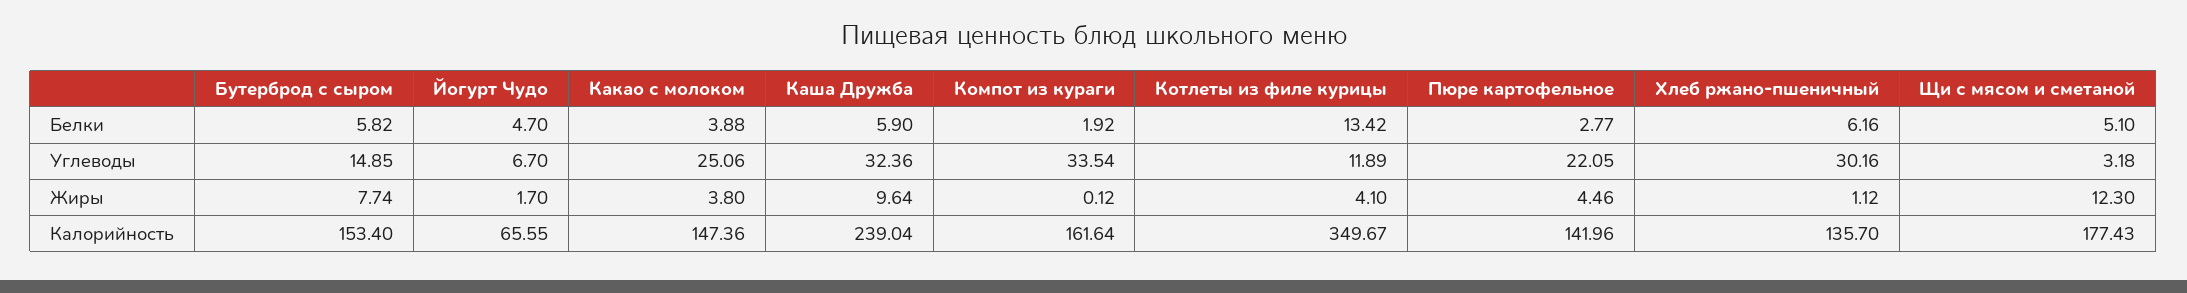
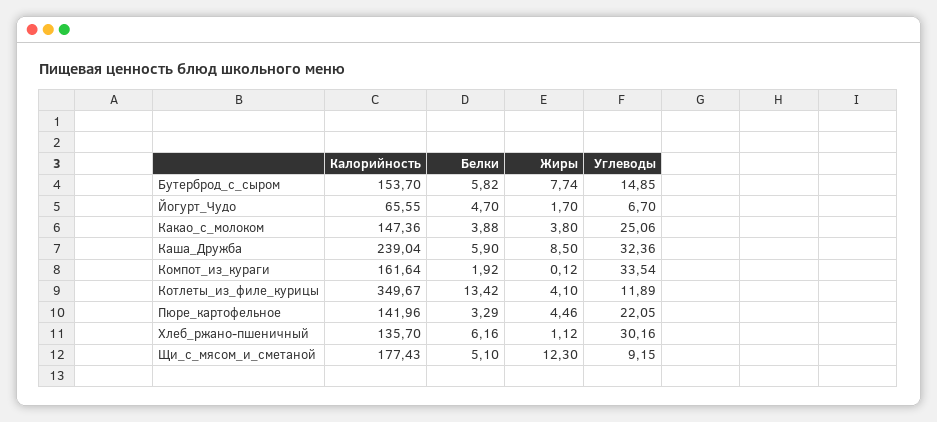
Пюре картофельное, Белки: 2.77 -> 3.29
Щи с мясом и сметаной, Углеводы: 3.18 -> 9.15
Каша Дружба, Жиры: 9.64 -> 8.5
Бутерброд с сыром, Калорийность: 153.4 -> 153.7

